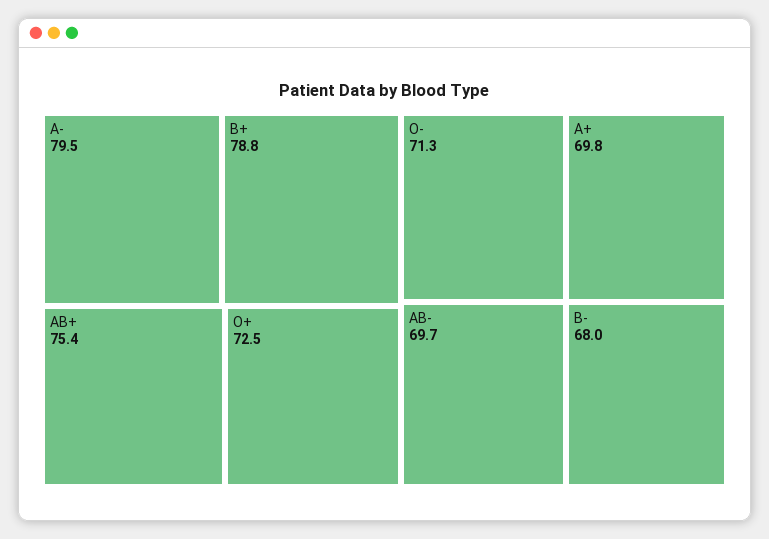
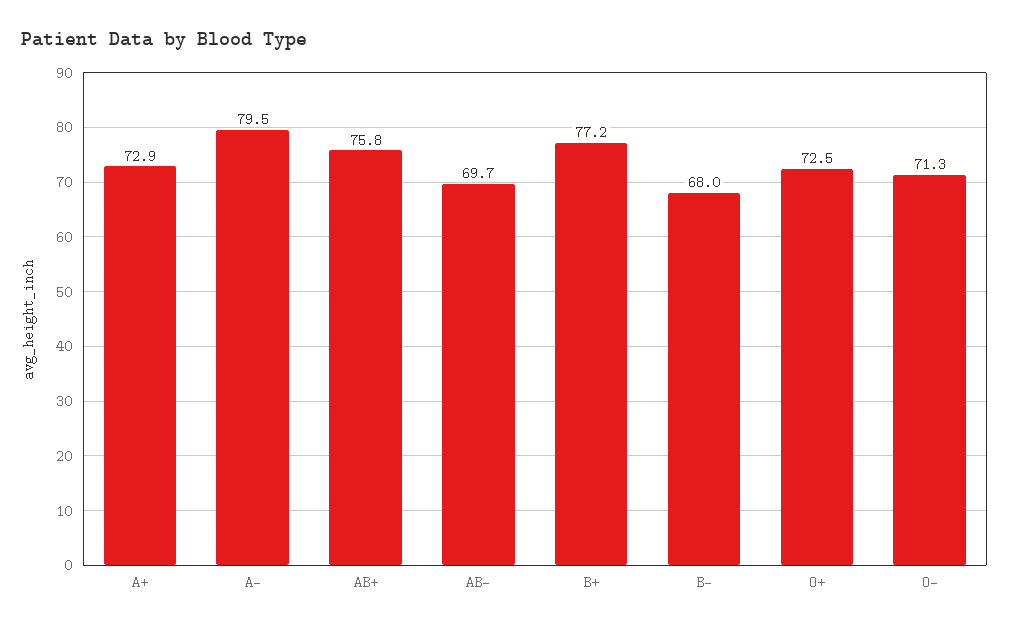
B+: 78.8 -> 77.2
AB+: 75.4 -> 75.8
A+: 69.8 -> 72.9

